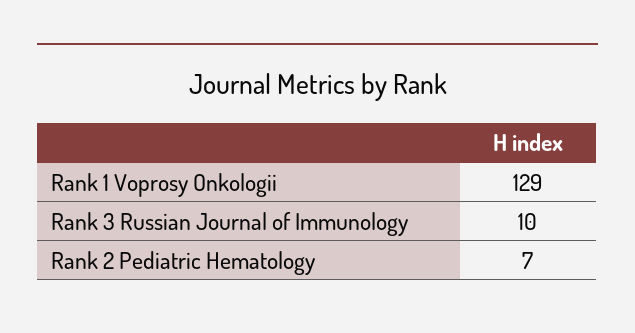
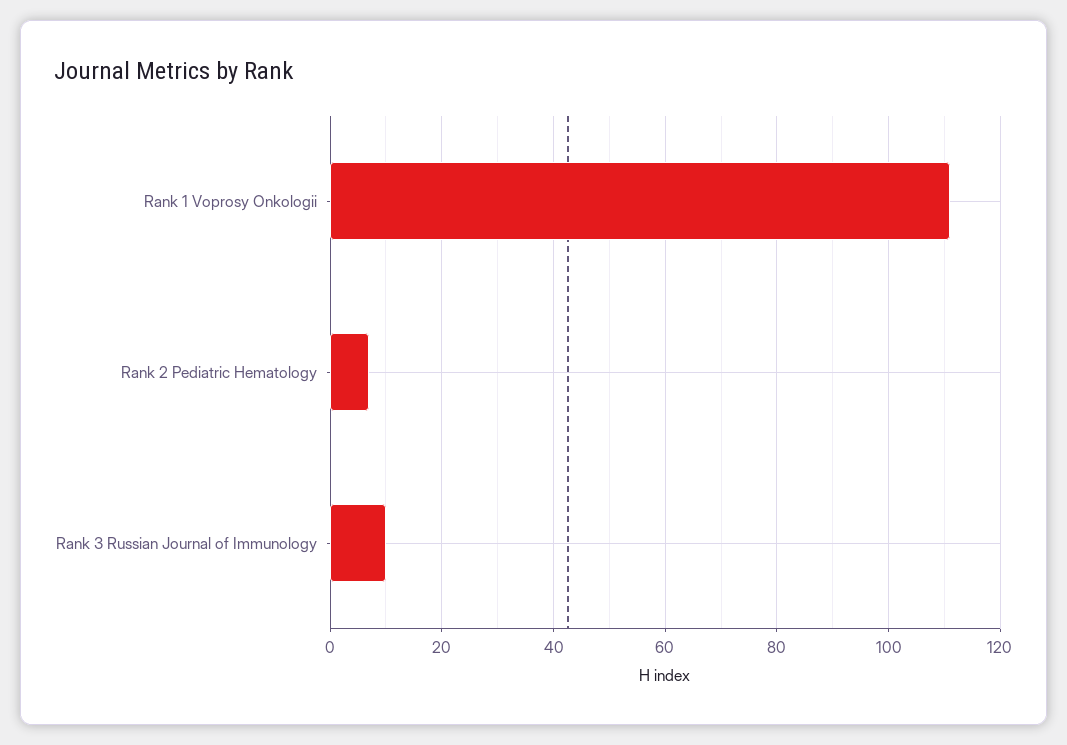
Rank 1 Voprosy Onkologii: 129 -> 110

